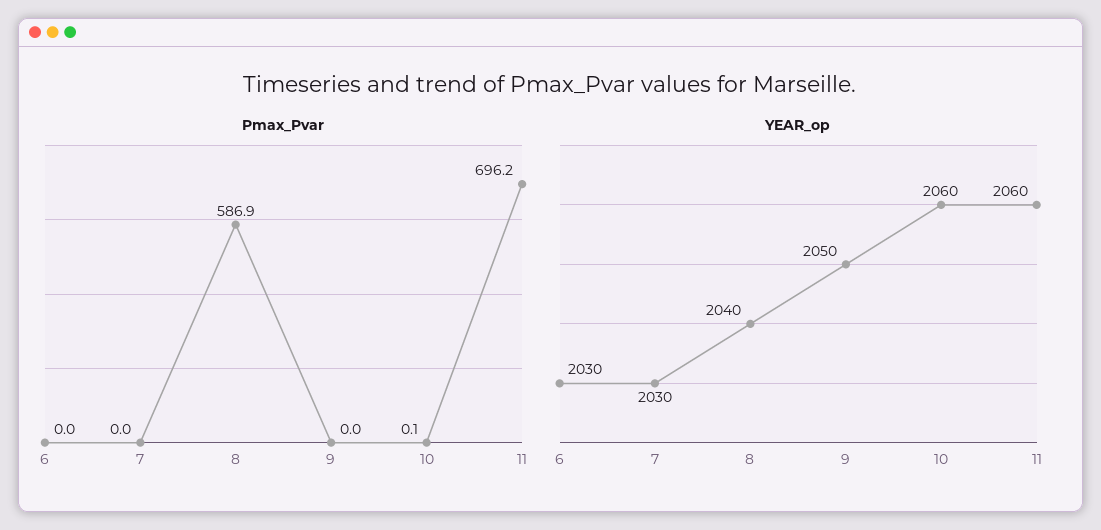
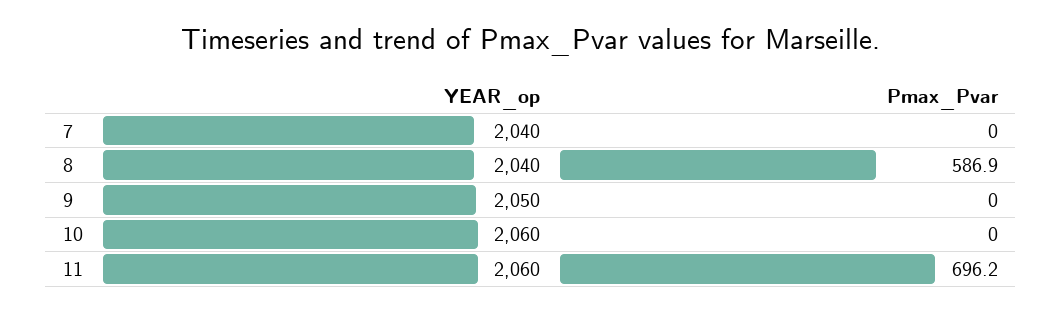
Pmax_Pvar, 6: 0 -> none
Pmax_Pvar, 10: 0.1 -> 0
YEAR_op, 6: 2030 -> none
YEAR_op, 7: 2030 -> 2040

